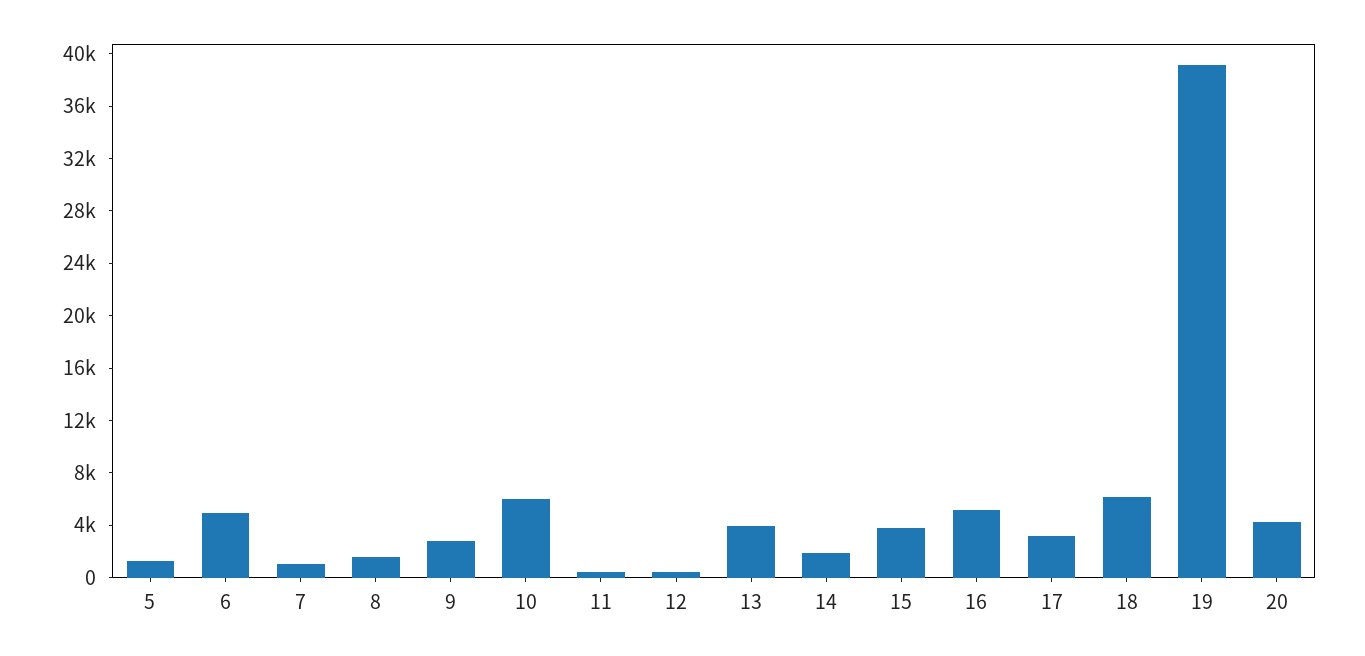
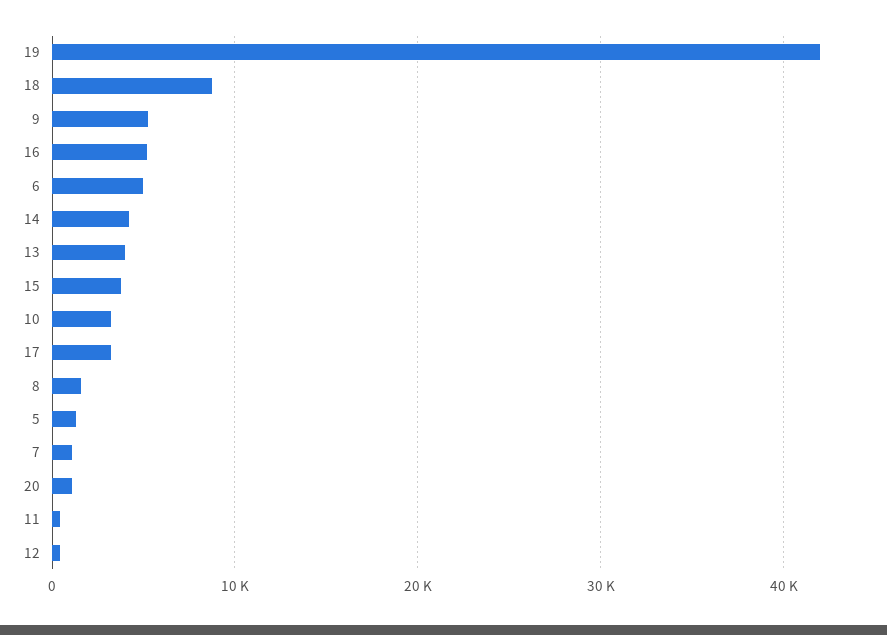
9: 3000 -> 5000
10: 6000 -> 3000
14: 2000 -> 4000
18: 6000 -> 9000
19: 39000 -> 42000
20: 4000 -> 1000

